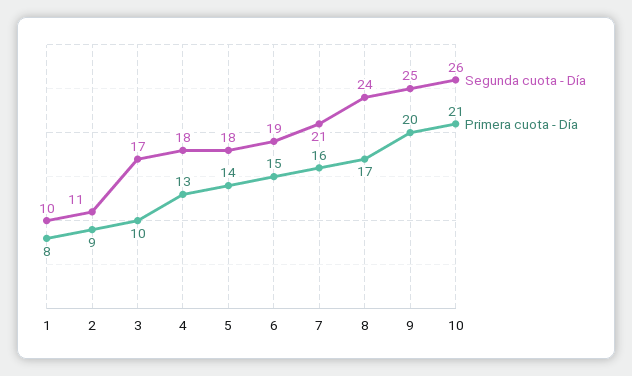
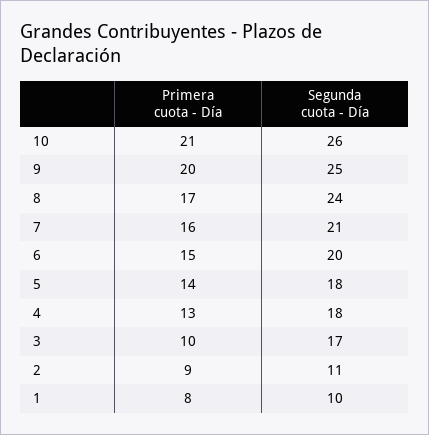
Segunda cuota - Día, 6: 19 -> 20

